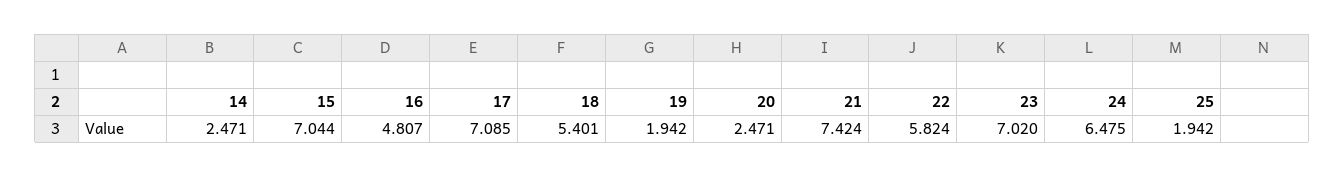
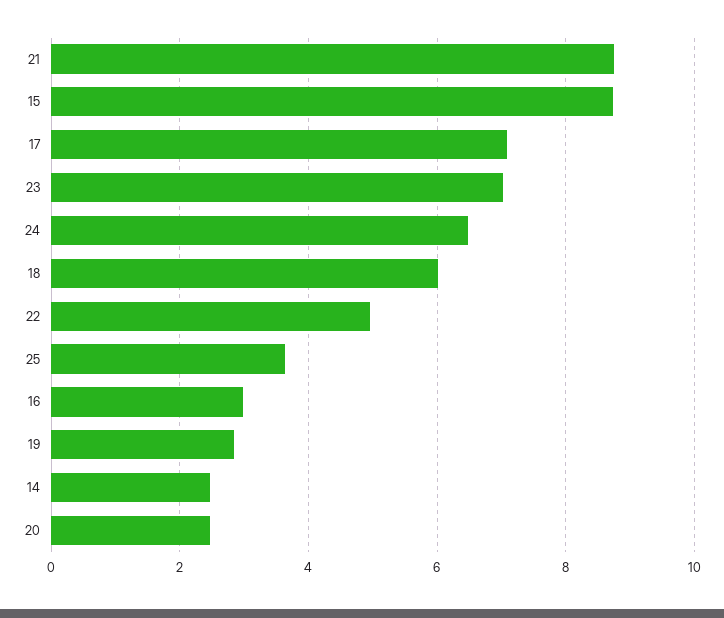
15: 7.044 -> 8.8
16: 4.807 -> 3
18: 5.401 -> 6
19: 1.942 -> 2.8
21: 7.424 -> 8.8
22: 5.824 -> 5
25: 1.942 -> 3.6

